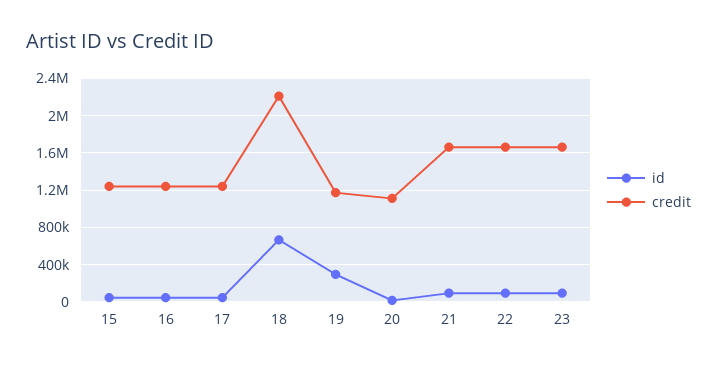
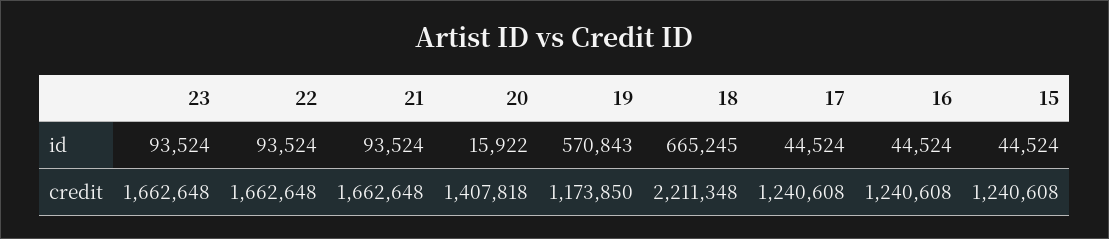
id, 19: 300000 -> 570843
credit, 20: 1100000 -> 1407818

